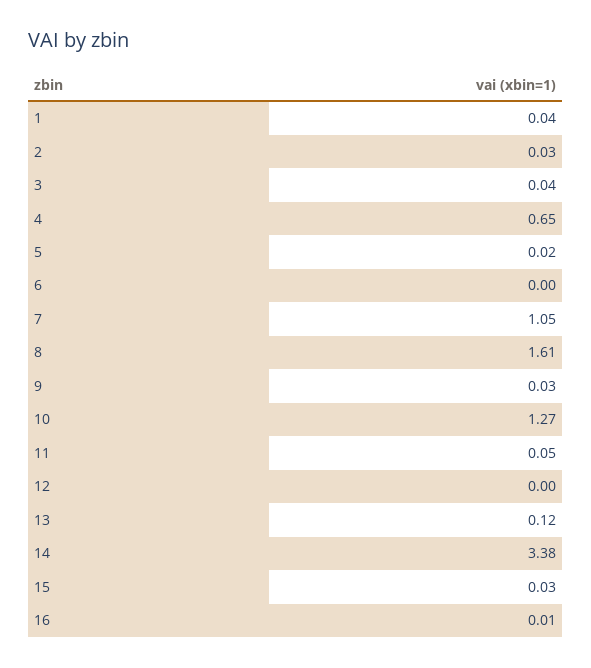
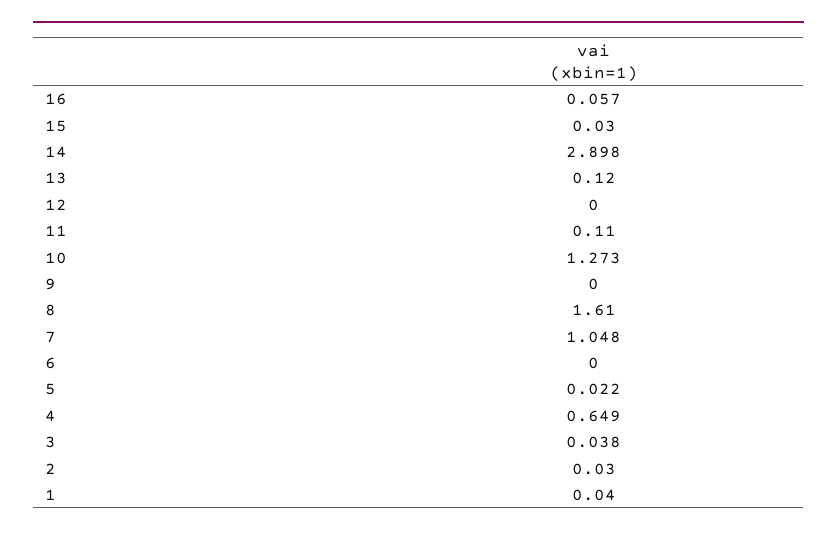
9: 0.03 -> 0
11: 0.05 -> 0.11
14: 3.38 -> 2.898
16: 0.01 -> 0.057

